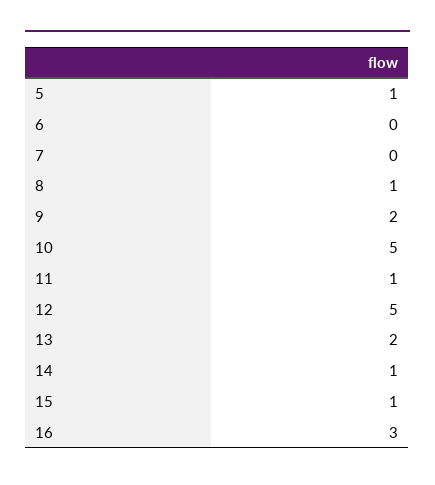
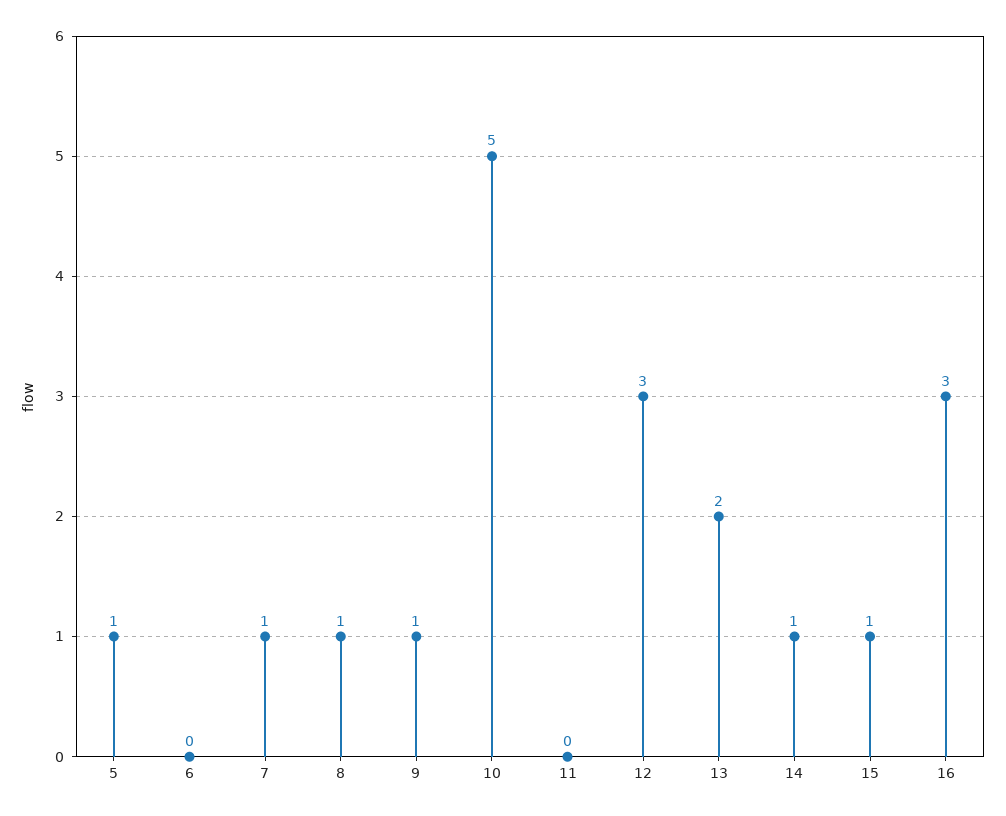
7: 0 -> 1
9: 2 -> 1
11: 1 -> 0
12: 5 -> 3

